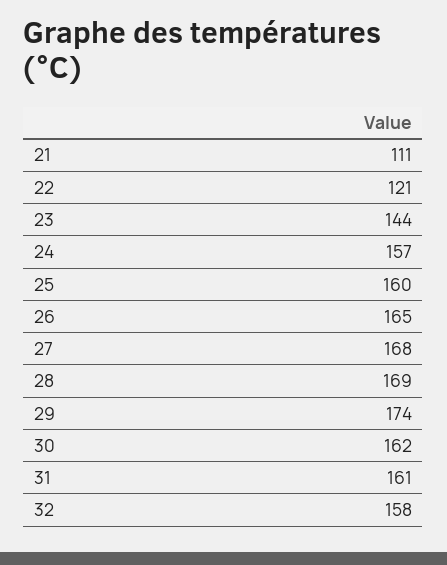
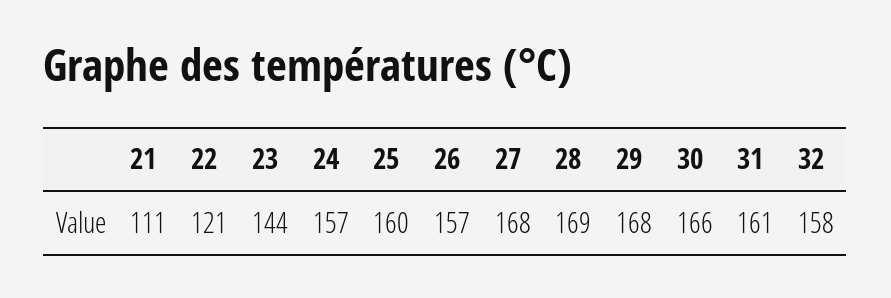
26: 165 -> 157
29: 174 -> 168
30: 162 -> 166

